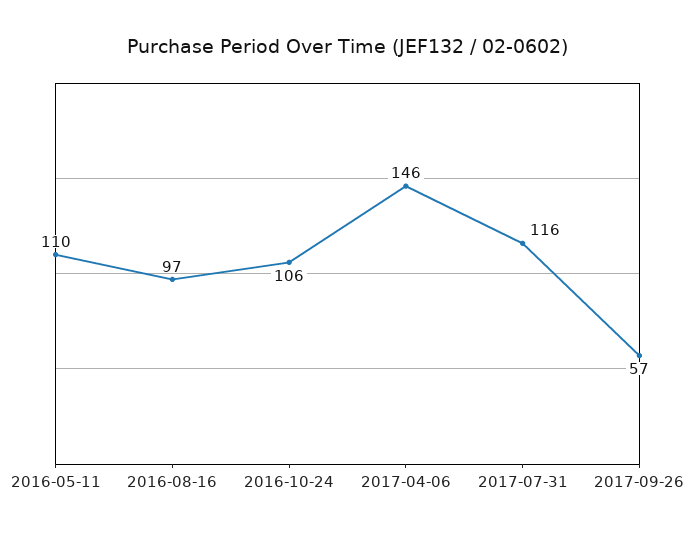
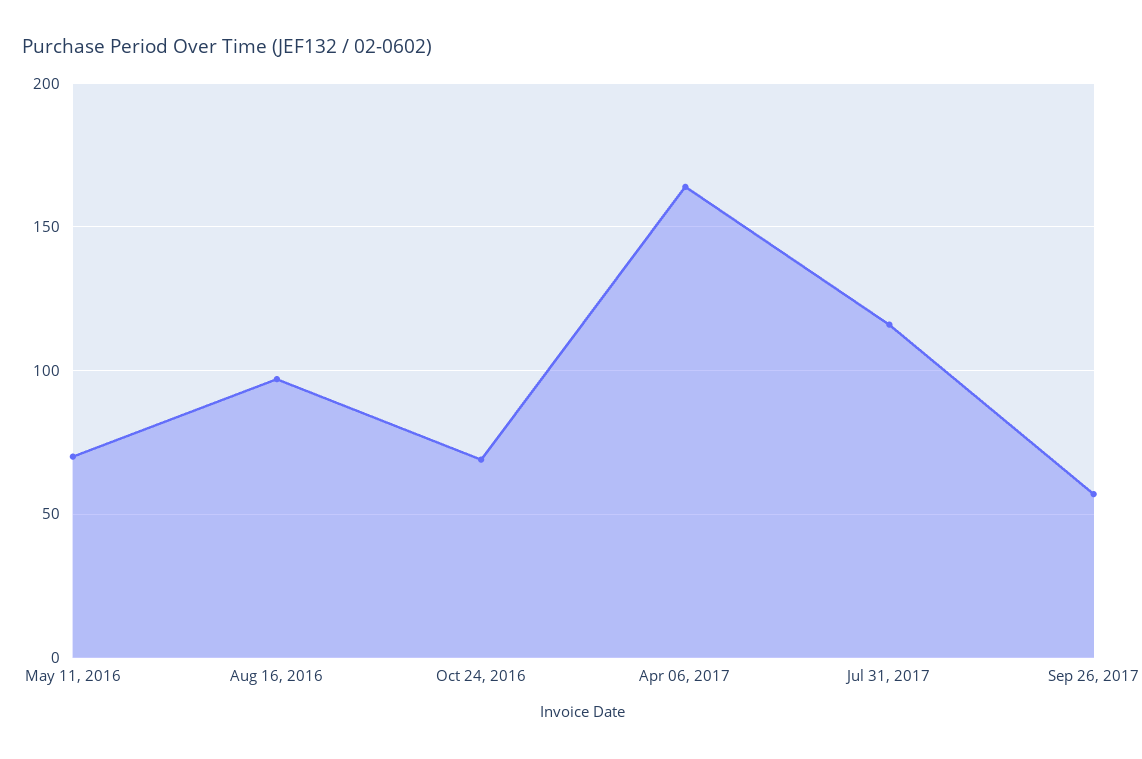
2016-05-11: 110 -> 70
2016-10-24: 106 -> 70
2017-04-06: 146 -> 165

